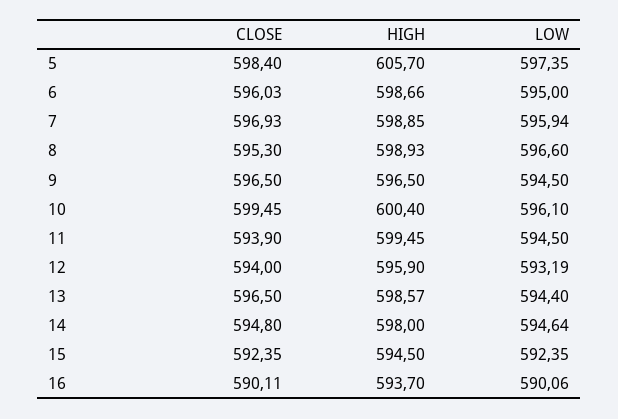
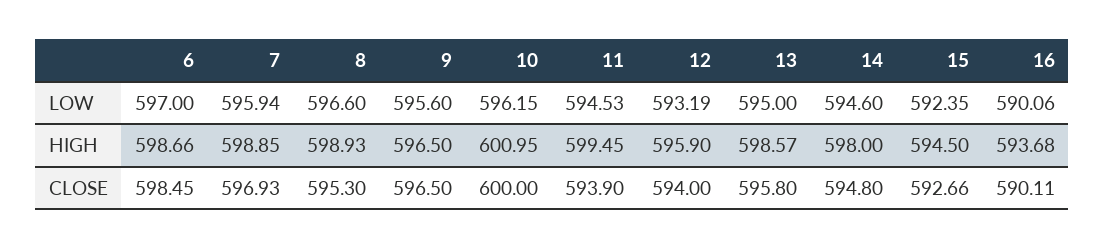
CLOSE, 5: 598.4 -> none
HIGH, 5: 605.7 -> none
LOW, 5: 597.35 -> none
CLOSE, 6: 596.03 -> 598.45
LOW, 6: 595 -> 597
LOW, 9: 594.5 -> 595.6
CLOSE, 10: 599.45 -> 600
HIGH, 10: 600.4 -> 600.95
LOW, 10: 596.1 -> 596.15
LOW, 11: 594.5 -> 594.53
CLOSE, 13: 596.5 -> 595.8
LOW, 13: 594.4 -> 595
LOW, 14: 594.64 -> 594.6
CLOSE, 15: 592.35 -> 592.66
HIGH, 16: 593.7 -> 593.68

